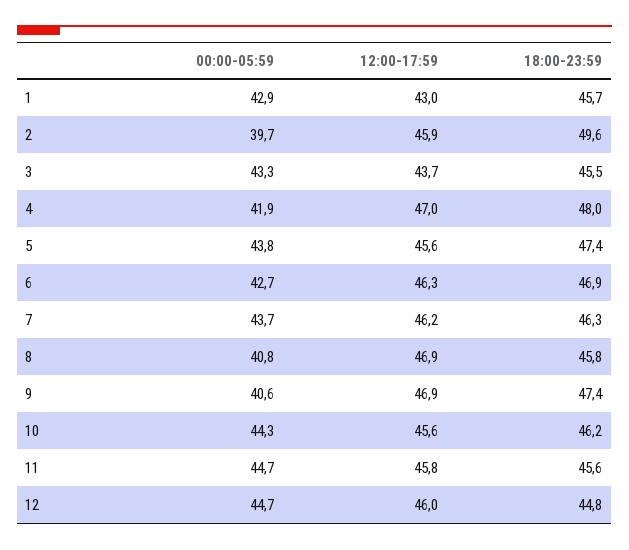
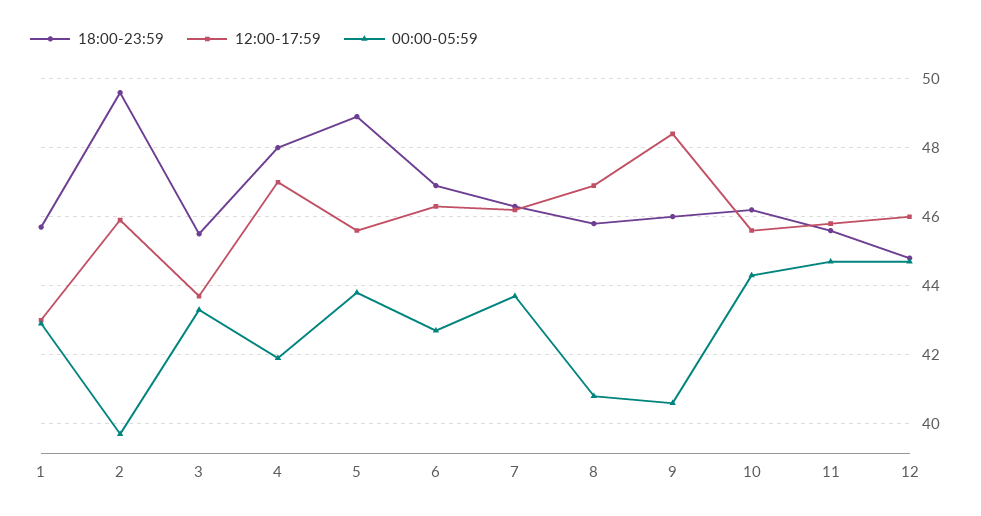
18:00-23:59, 5: 47.4 -> 49
12:00-17:59, 9: 46.9 -> 48.5
18:00-23:59, 9: 47.4 -> 46

